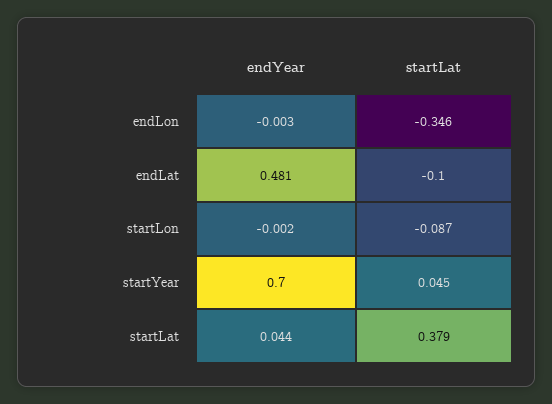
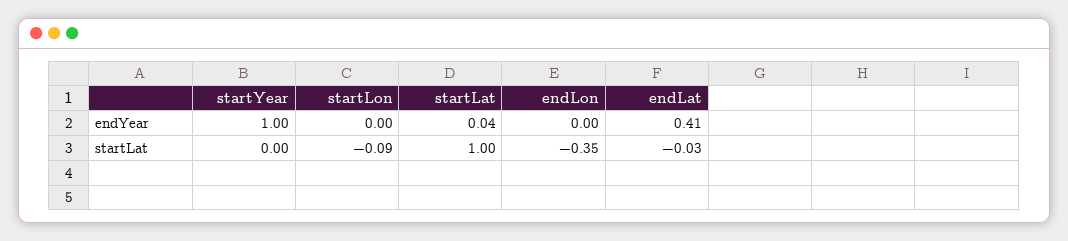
endYear, endLat: 0.481 -> 0.41
startLat, endLat: -0.1 -> -0.03
endYear, startYear: 0.7 -> 1
startLat, startYear: 0.045 -> 0
startLat, startLat: 0.379 -> 1

